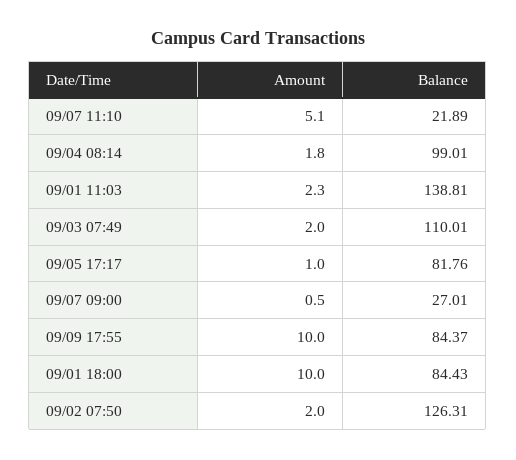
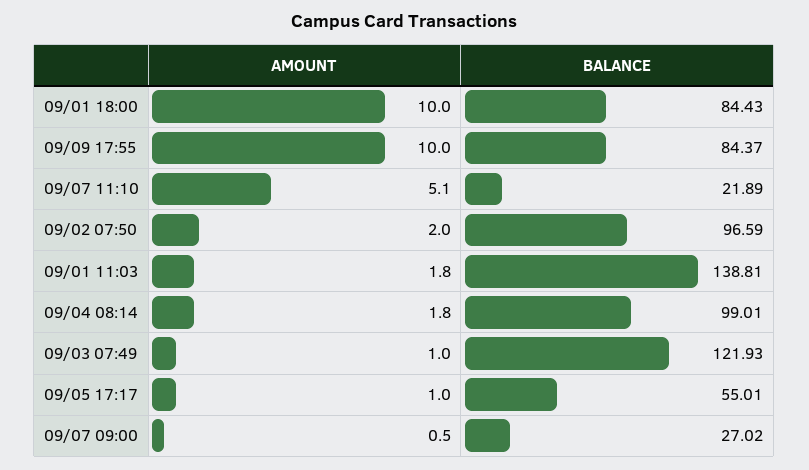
Amount, 09/01 11:03: 2.3 -> 1.8
Amount, 09/03 07:49: 2 -> 1
Balance, 09/03 07:49: 110.01 -> 121.93
Balance, 09/05 17:17: 81.76 -> 55.01
Balance, 09/07 09:00: 27.01 -> 27.02
Balance, 09/02 07:50: 126.31 -> 96.59

